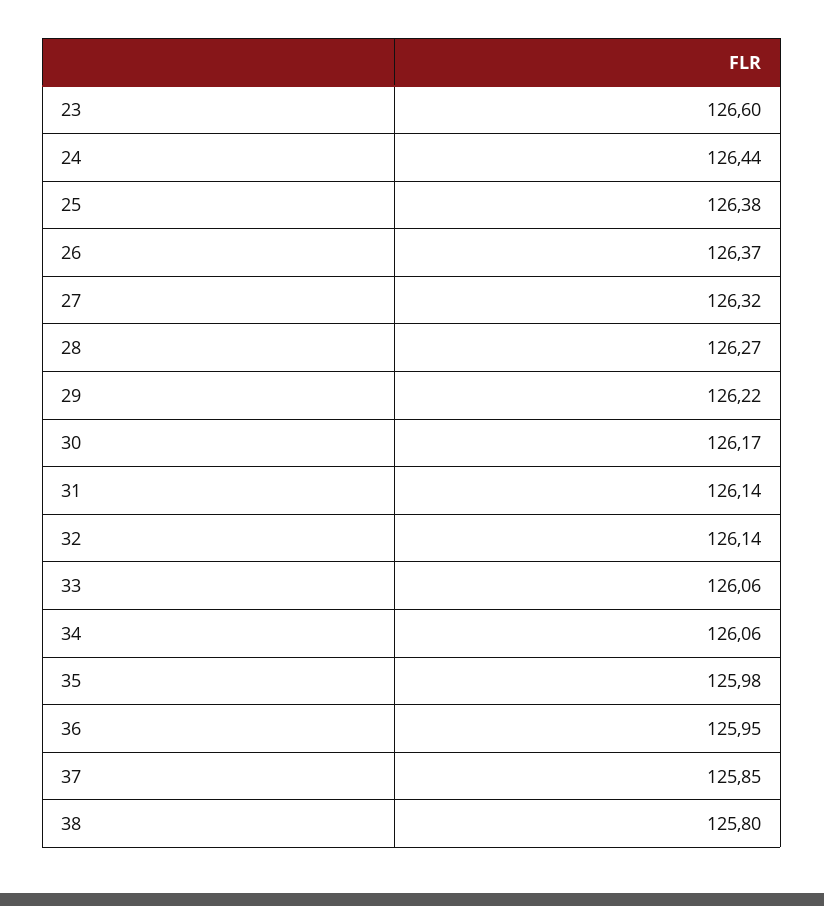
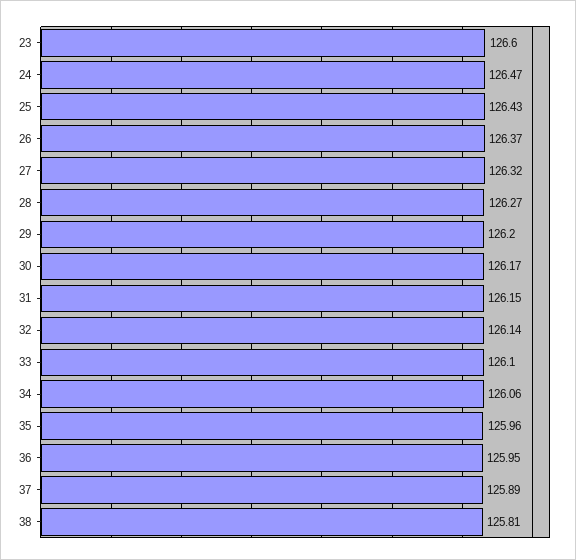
24: 126.44 -> 126.47
25: 126.38 -> 126.43
29: 126.22 -> 126.2
31: 126.14 -> 126.15
33: 126.06 -> 126.1
35: 125.98 -> 125.96
37: 125.85 -> 125.89
38: 125.8 -> 125.81

